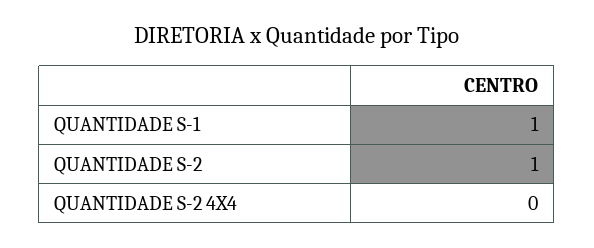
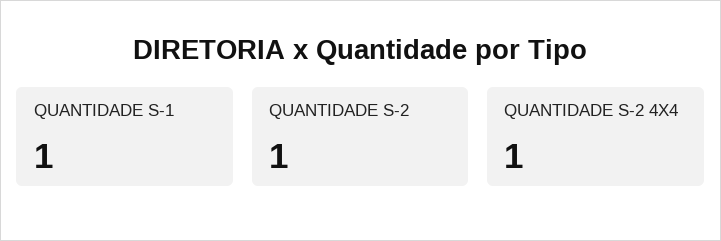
QUANTIDADE S-2 4X4: 0 -> 1

